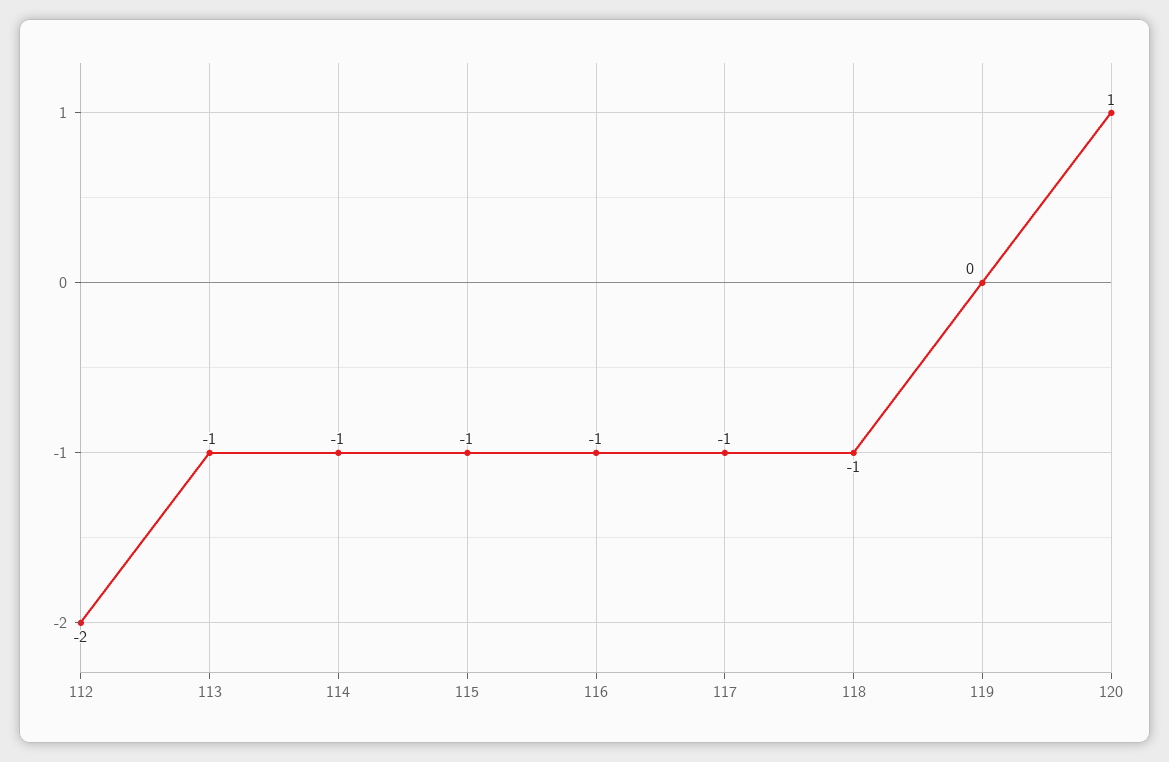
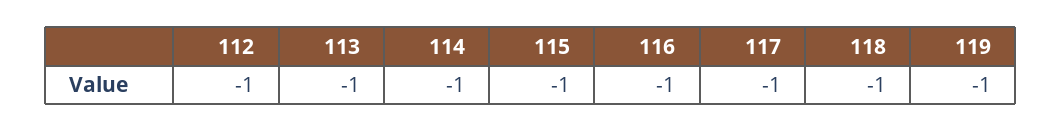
112: -2 -> -1
119: 0 -> -1
120: 1 -> none

